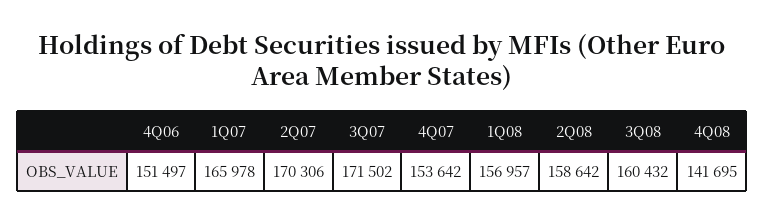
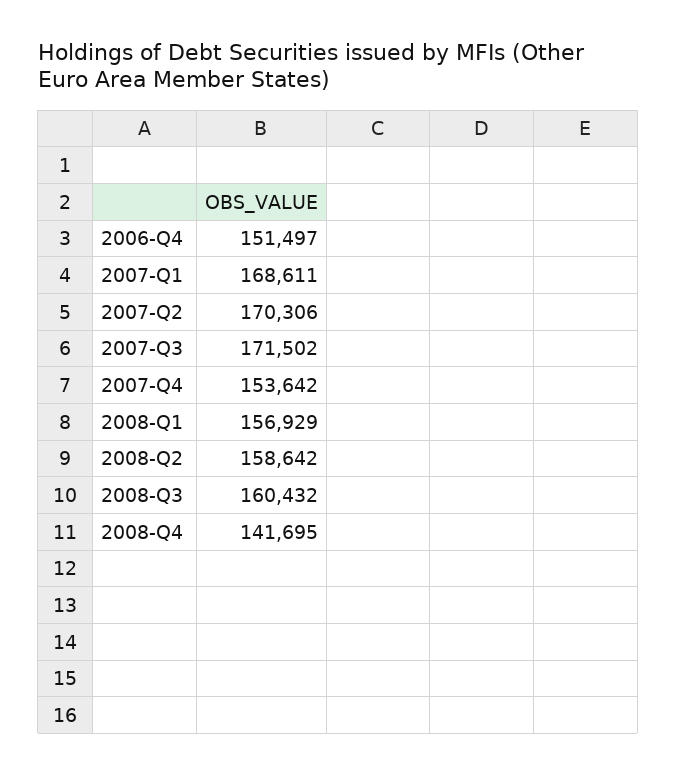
1Q07: 165978 -> 168611
1Q08: 156957 -> 156929

